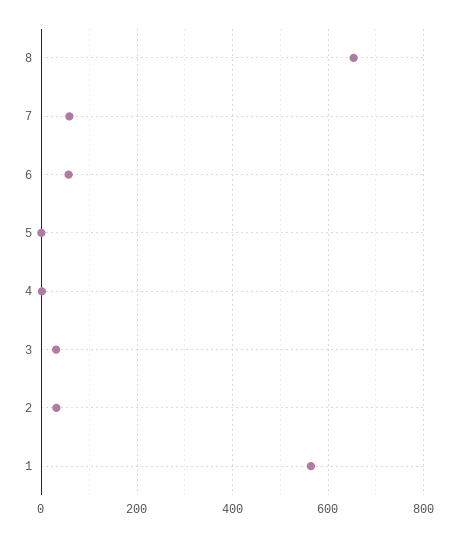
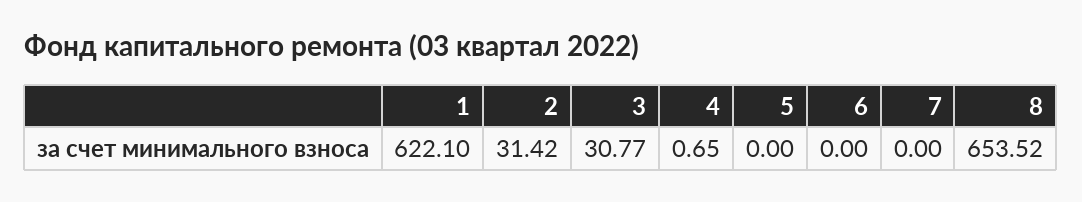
7: 60 -> 0
6: 60 -> 0
1: 560 -> 622.1

